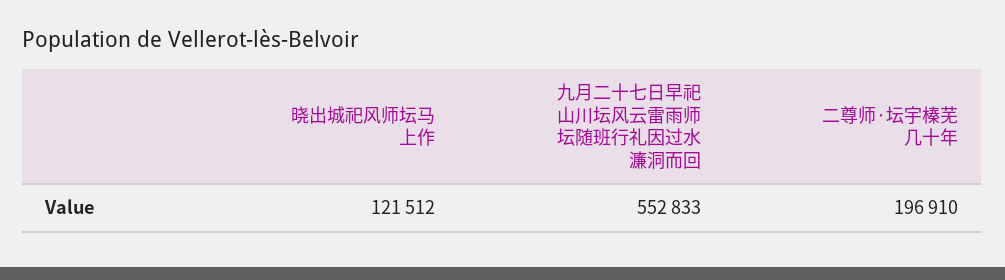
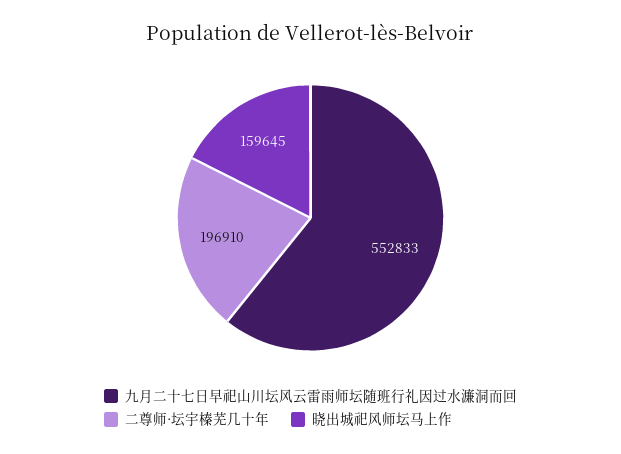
晓出城祀风师坛马上作: 121512 -> 159645

